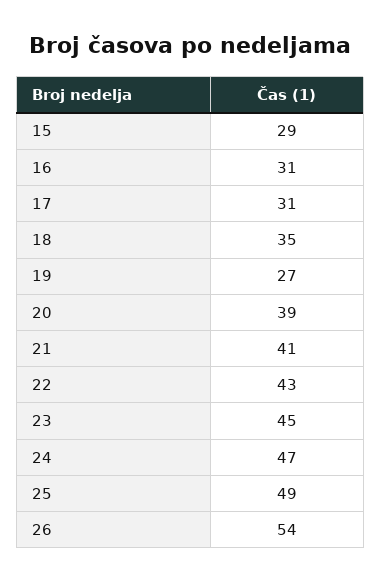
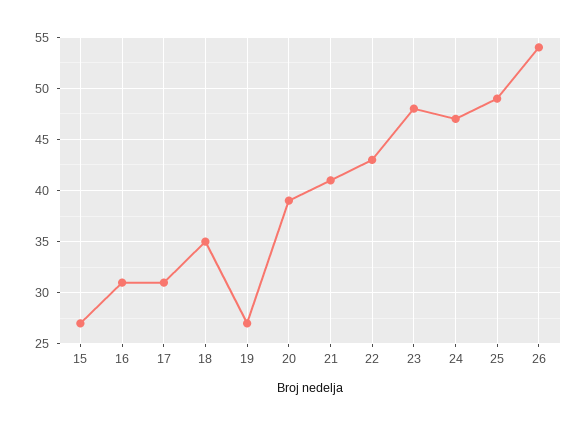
15: 29 -> 27
23: 45 -> 48

